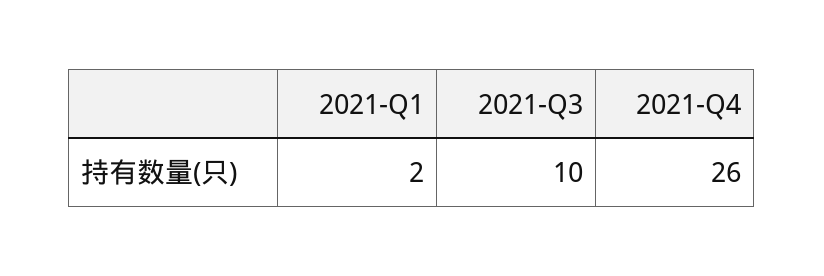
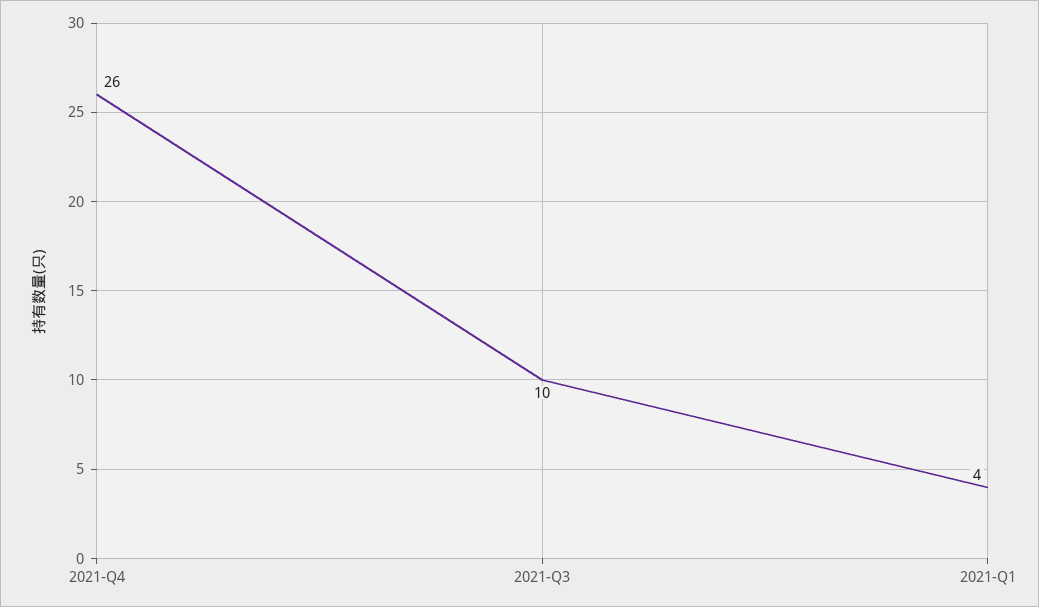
2021-Q1: 2 -> 4

